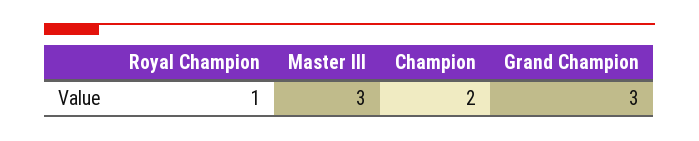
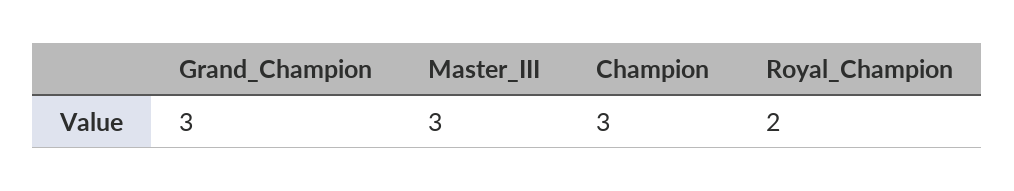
Royal Champion: 1 -> 2
Champion: 2 -> 3

